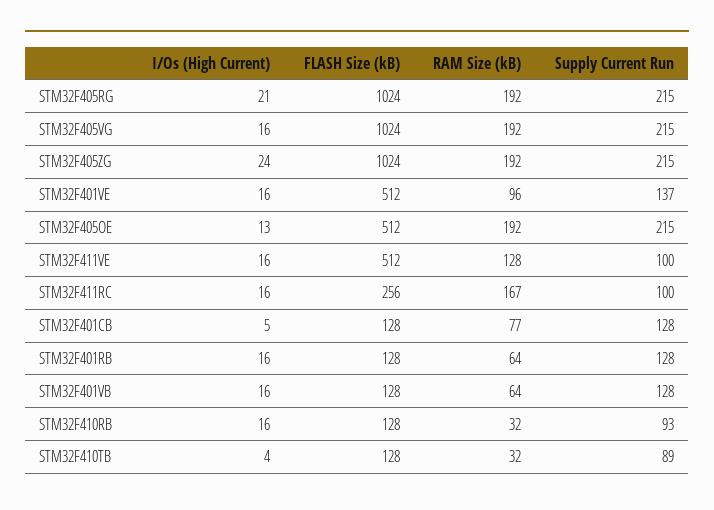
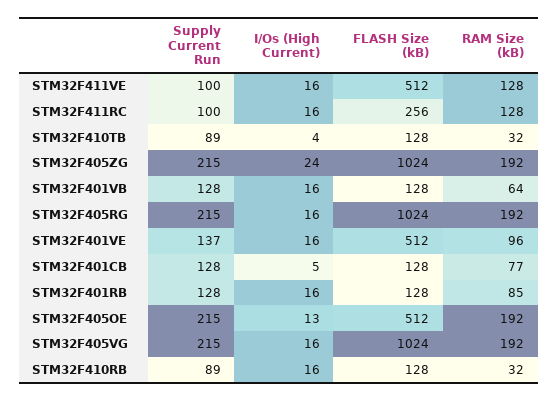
I/Os (High Current), STM32F405RG: 21 -> 16
RAM Size (kB), STM32F411RC: 167 -> 128
RAM Size (kB), STM32F401RB: 64 -> 85
Supply Current Run, STM32F410RB: 93 -> 89

